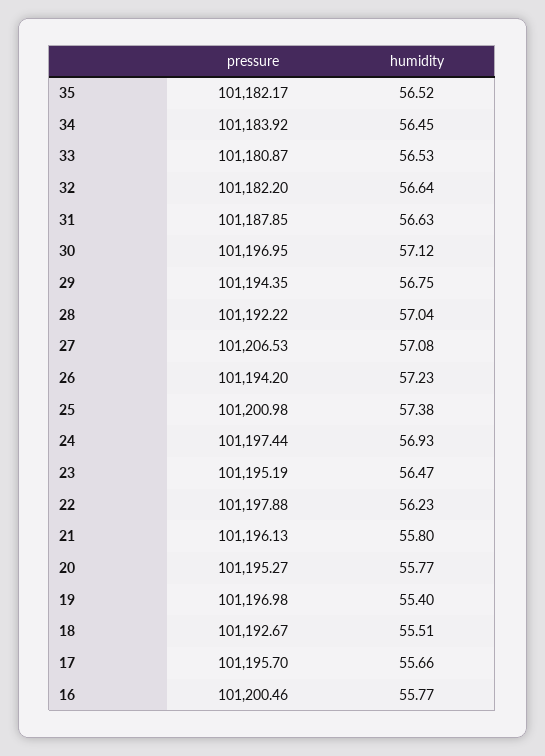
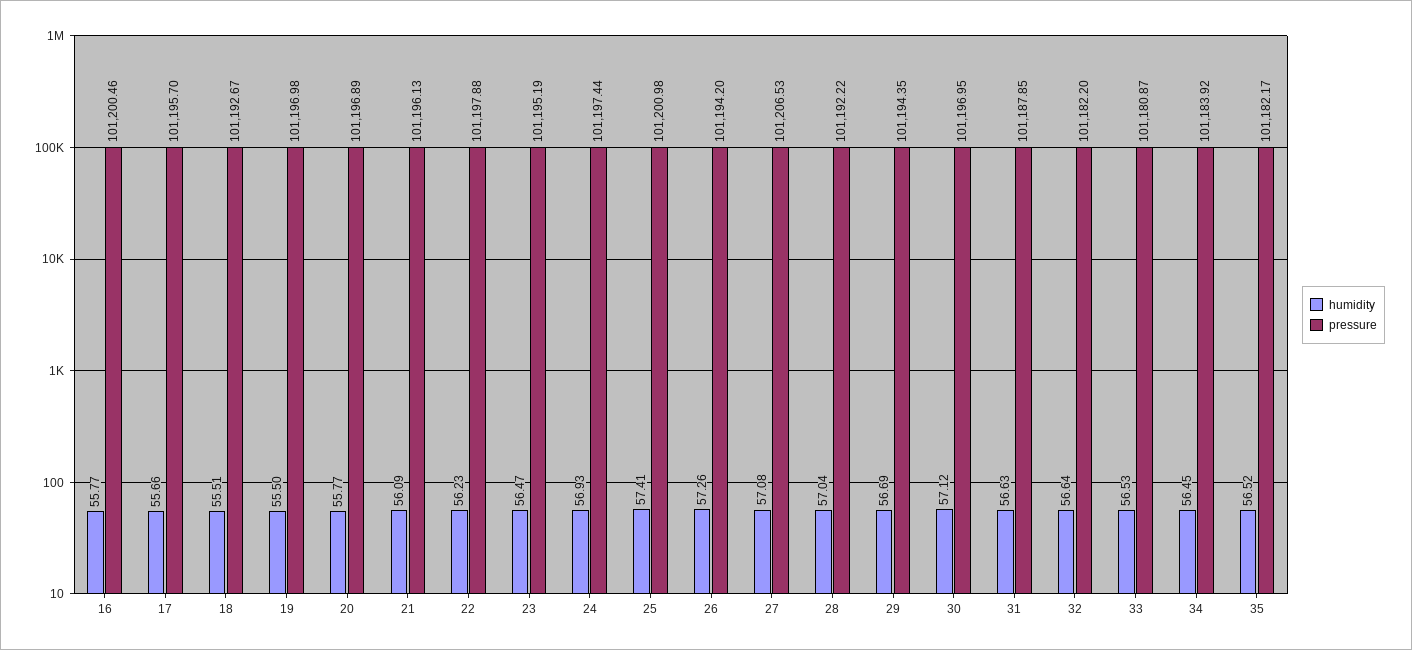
humidity, 29: 56.75 -> 56.69
humidity, 26: 57.23 -> 57.26
humidity, 25: 57.38 -> 57.41
humidity, 21: 55.8 -> 56.09
pressure, 20: 101195.27 -> 101196.89
humidity, 19: 55.4 -> 55.5

